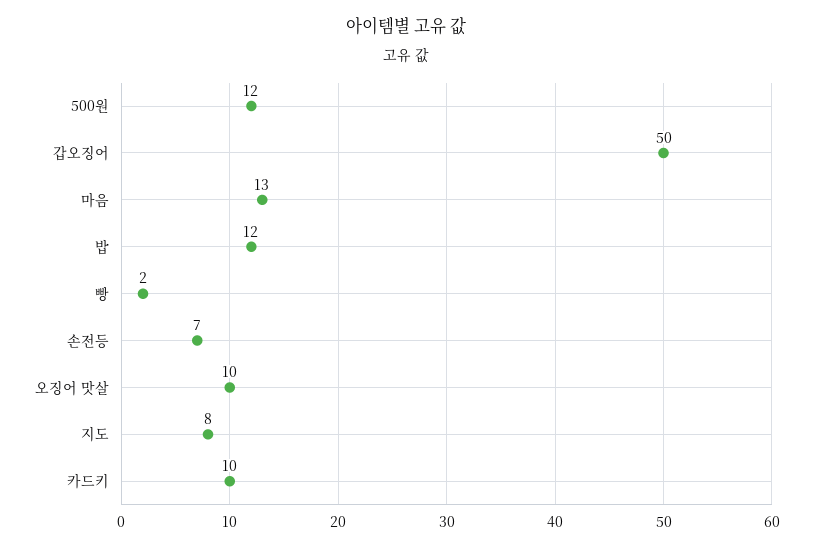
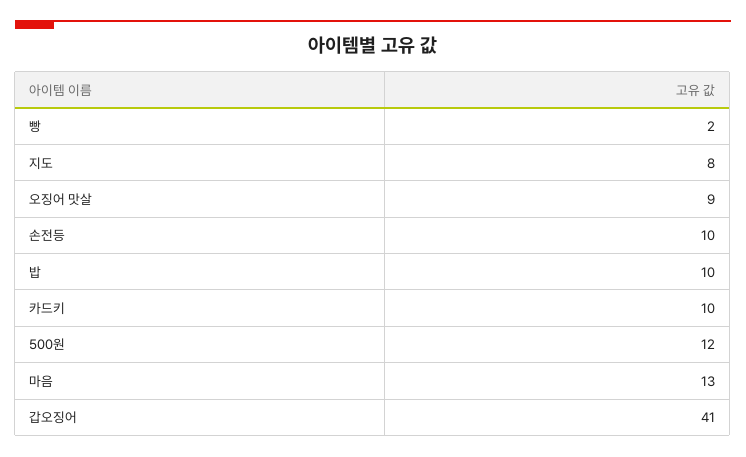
갑오징어: 50 -> 41
밥: 12 -> 10
손전등: 7 -> 10
오징어 맛살: 10 -> 9

